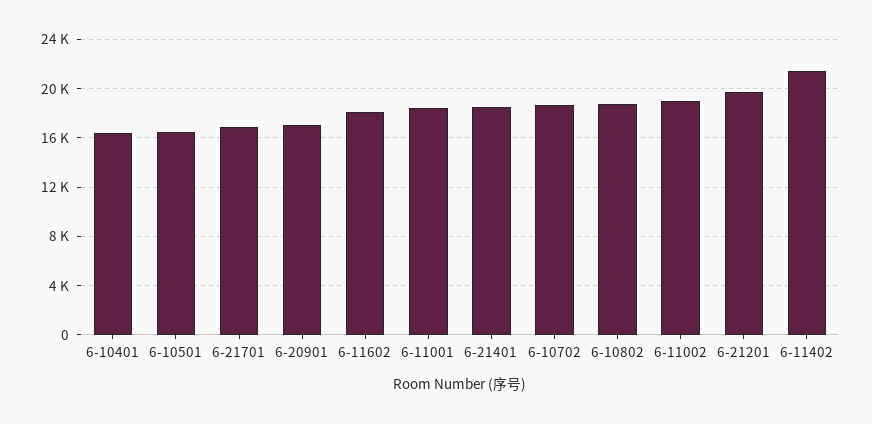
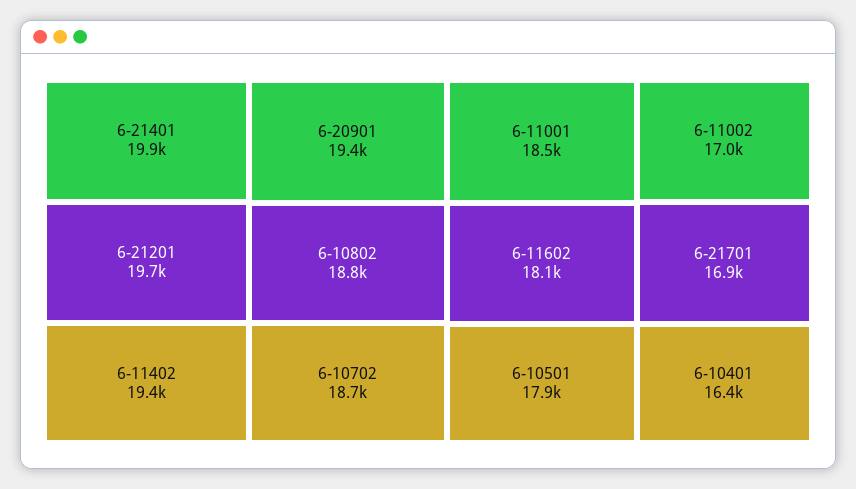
6-10501: 16500 -> 17900
6-20901: 17000 -> 19400
6-21401: 18500 -> 19900
6-11002: 19000 -> 17000
6-11402: 21500 -> 19400

